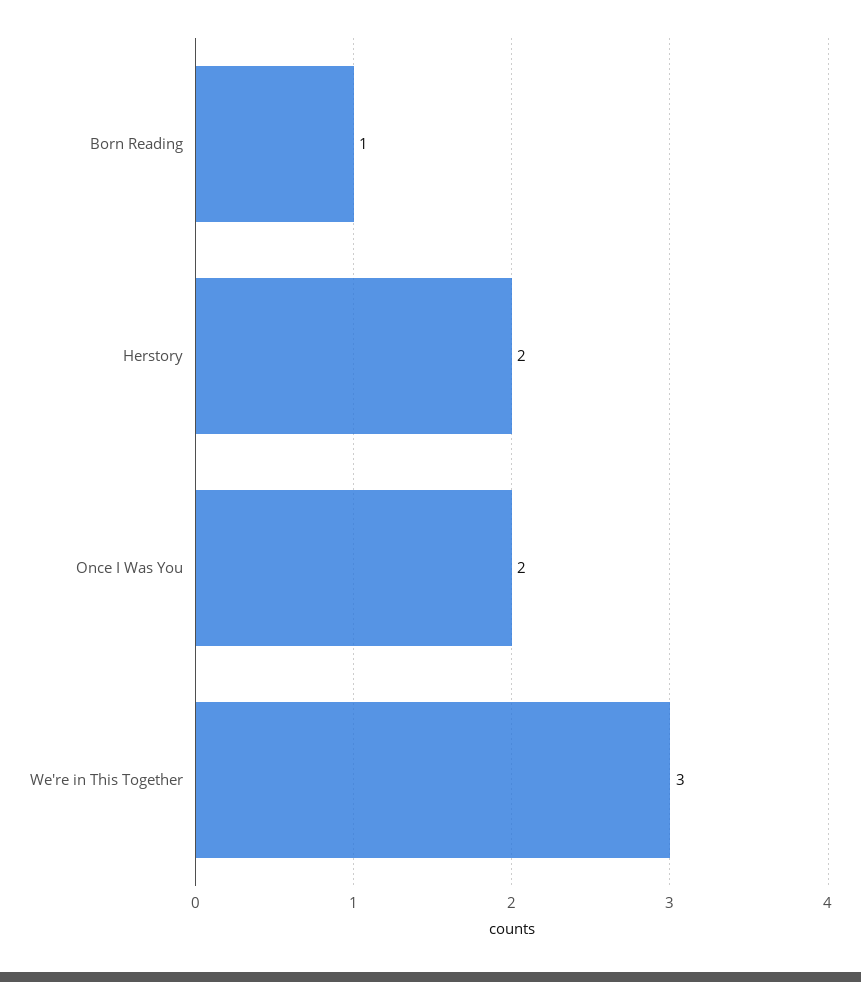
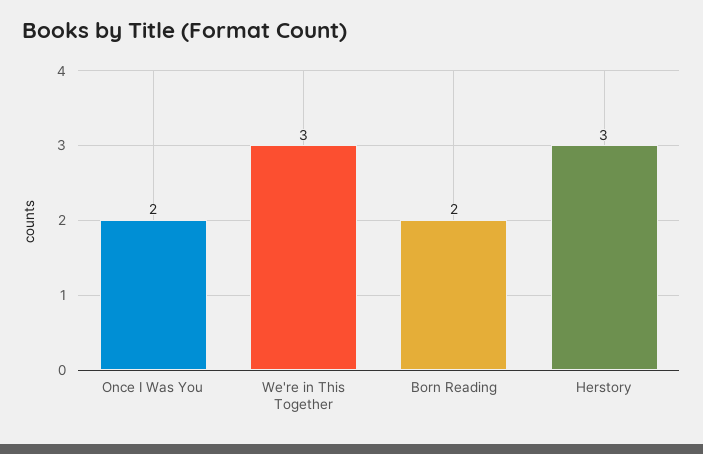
Born Reading: 1 -> 2
Herstory: 2 -> 3

